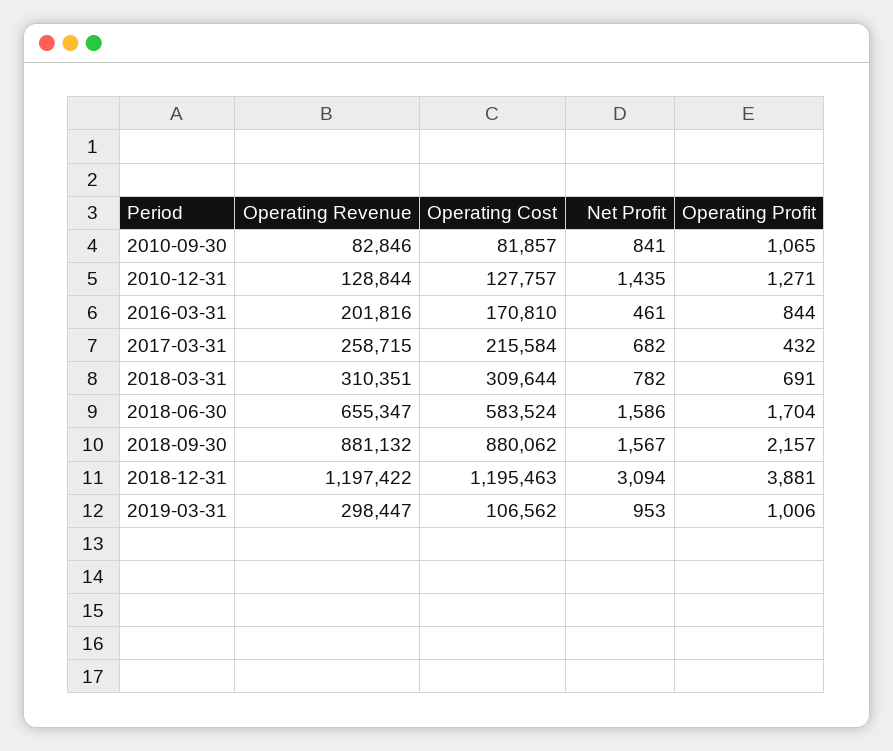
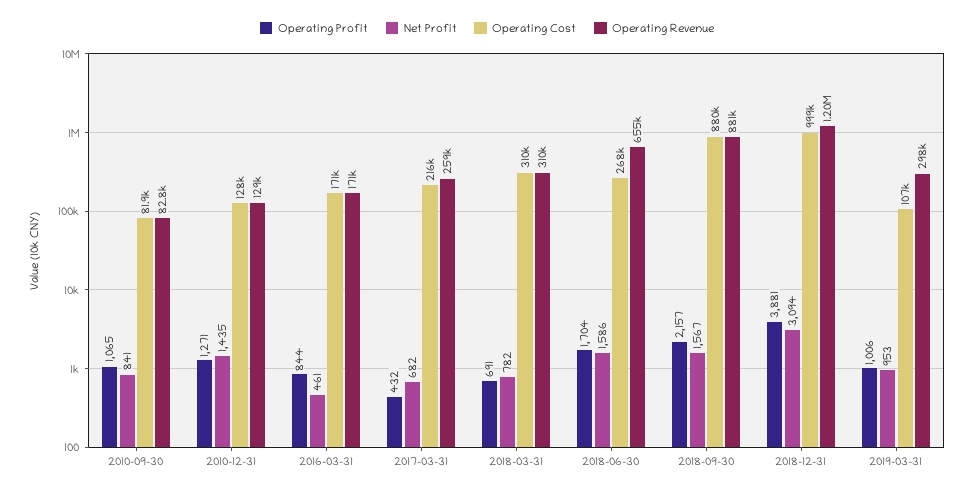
Operating Revenue, 2016-03-31: 201816 -> 171000
Operating Cost, 2018-06-30: 583524 -> 268000
Operating Cost, 2018-12-31: 1195463 -> 999000

